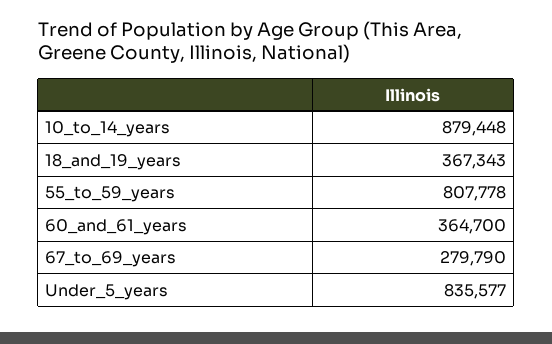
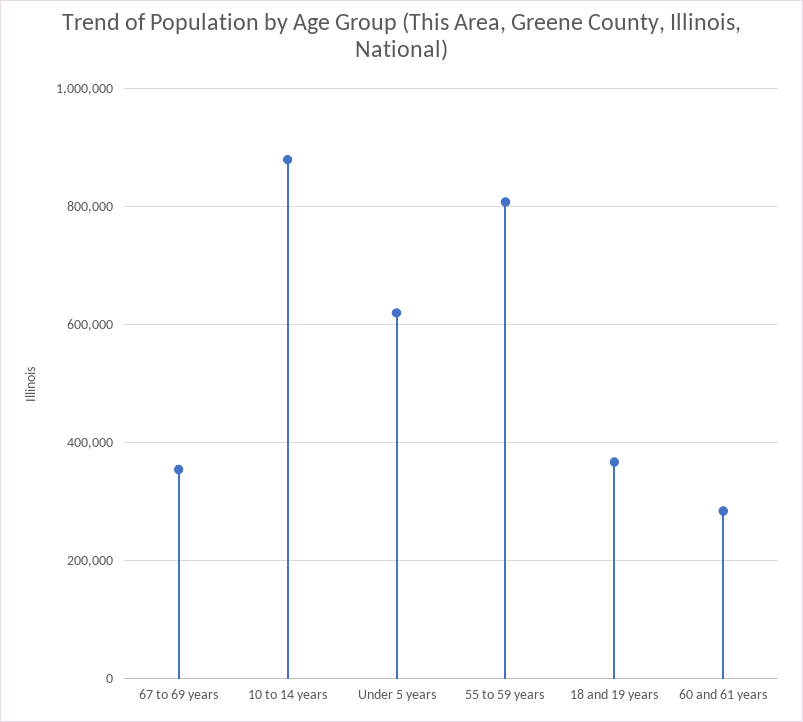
60_and_61_years: 364700 -> 280000
67_to_69_years: 279790 -> 360000
Under_5_years: 835577 -> 620000

